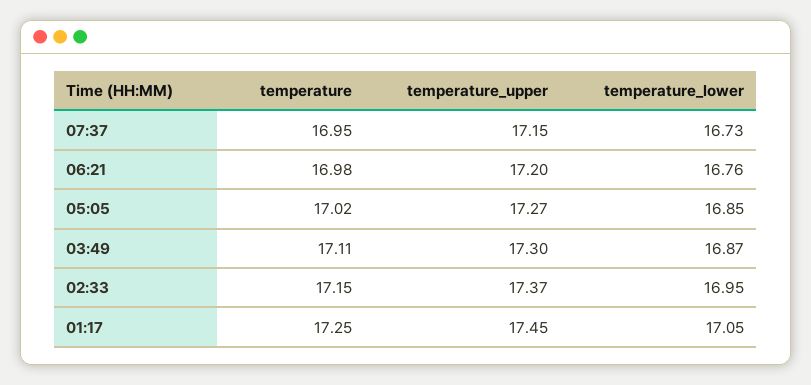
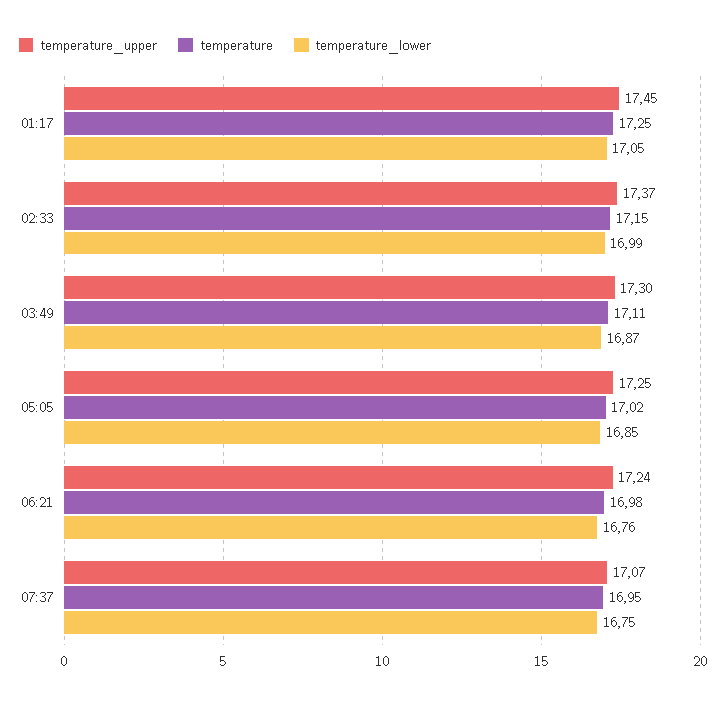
temperature_upper, 07:37: 17.15 -> 17.07
temperature_lower, 07:37: 16.73 -> 16.75
temperature_upper, 06:21: 17.2 -> 17.24
temperature_upper, 05:05: 17.27 -> 17.25
temperature_lower, 02:33: 16.95 -> 16.99

